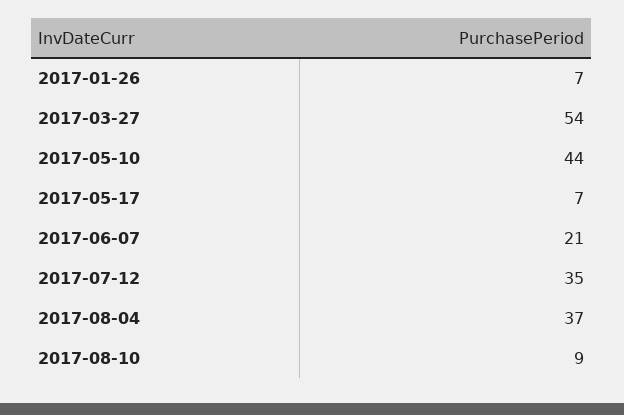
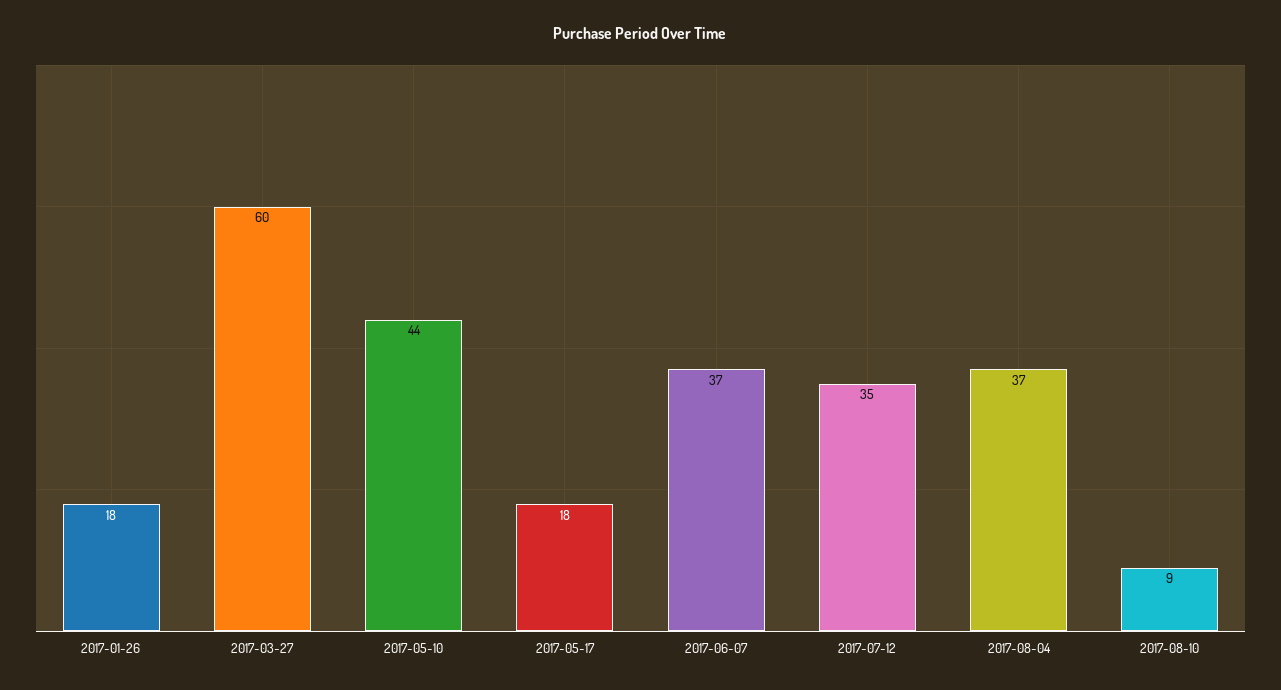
2017-01-26: 7 -> 18
2017-03-27: 54 -> 60
2017-05-17: 7 -> 18
2017-06-07: 21 -> 37

